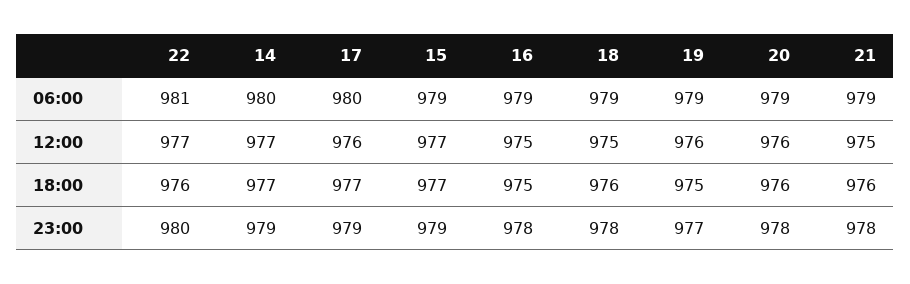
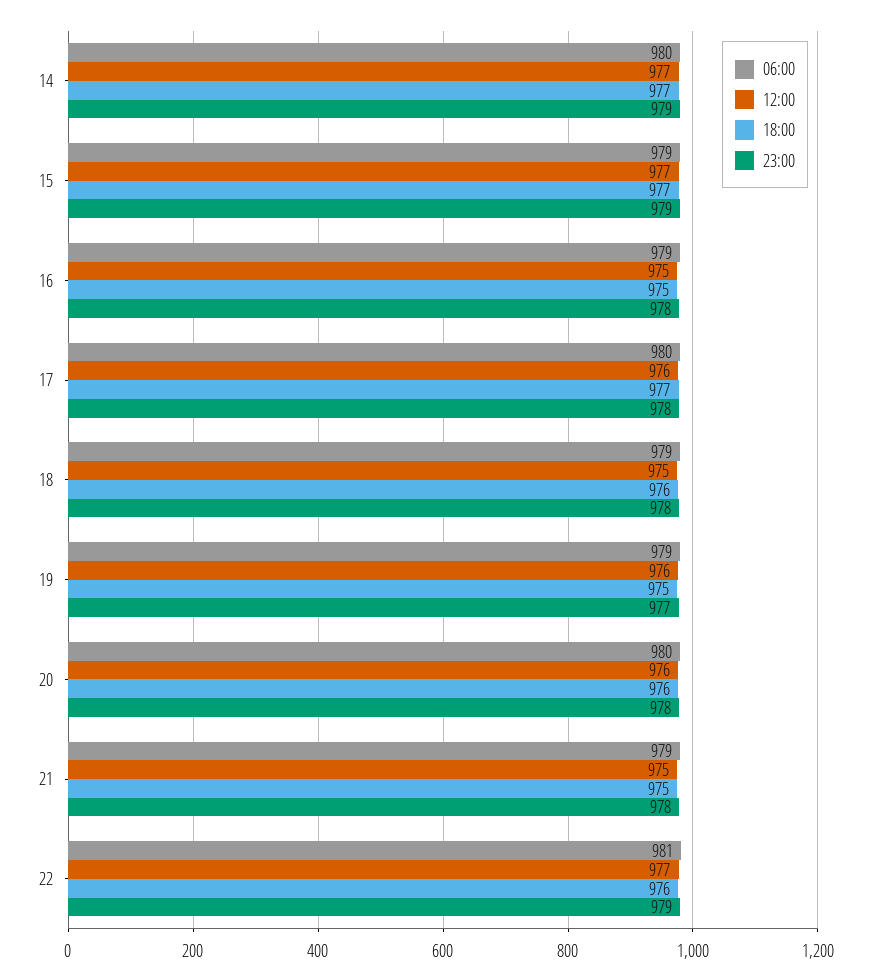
06:00, 20: 979 -> 980
18:00, 21: 976 -> 975
23:00, 22: 980 -> 979
23:00, 17: 979 -> 978

